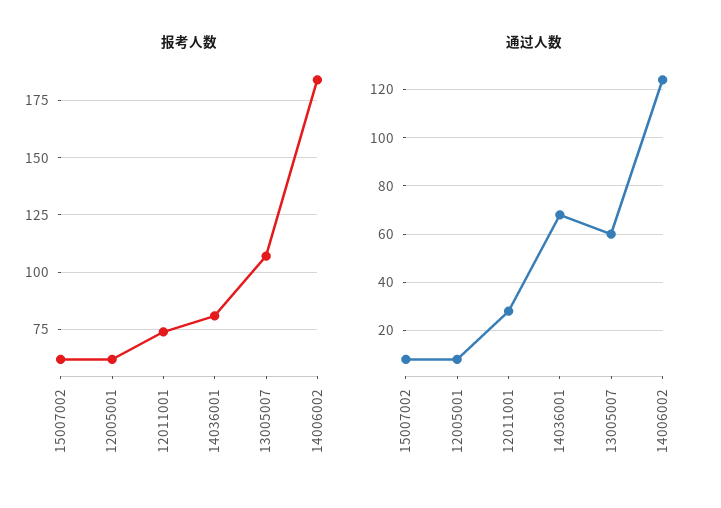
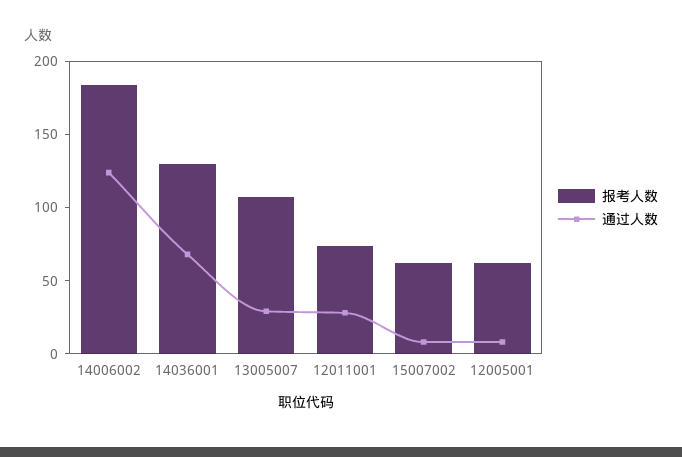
报考人数, 14036001: 80 -> 130
通过人数, 13005007: 60 -> 30

